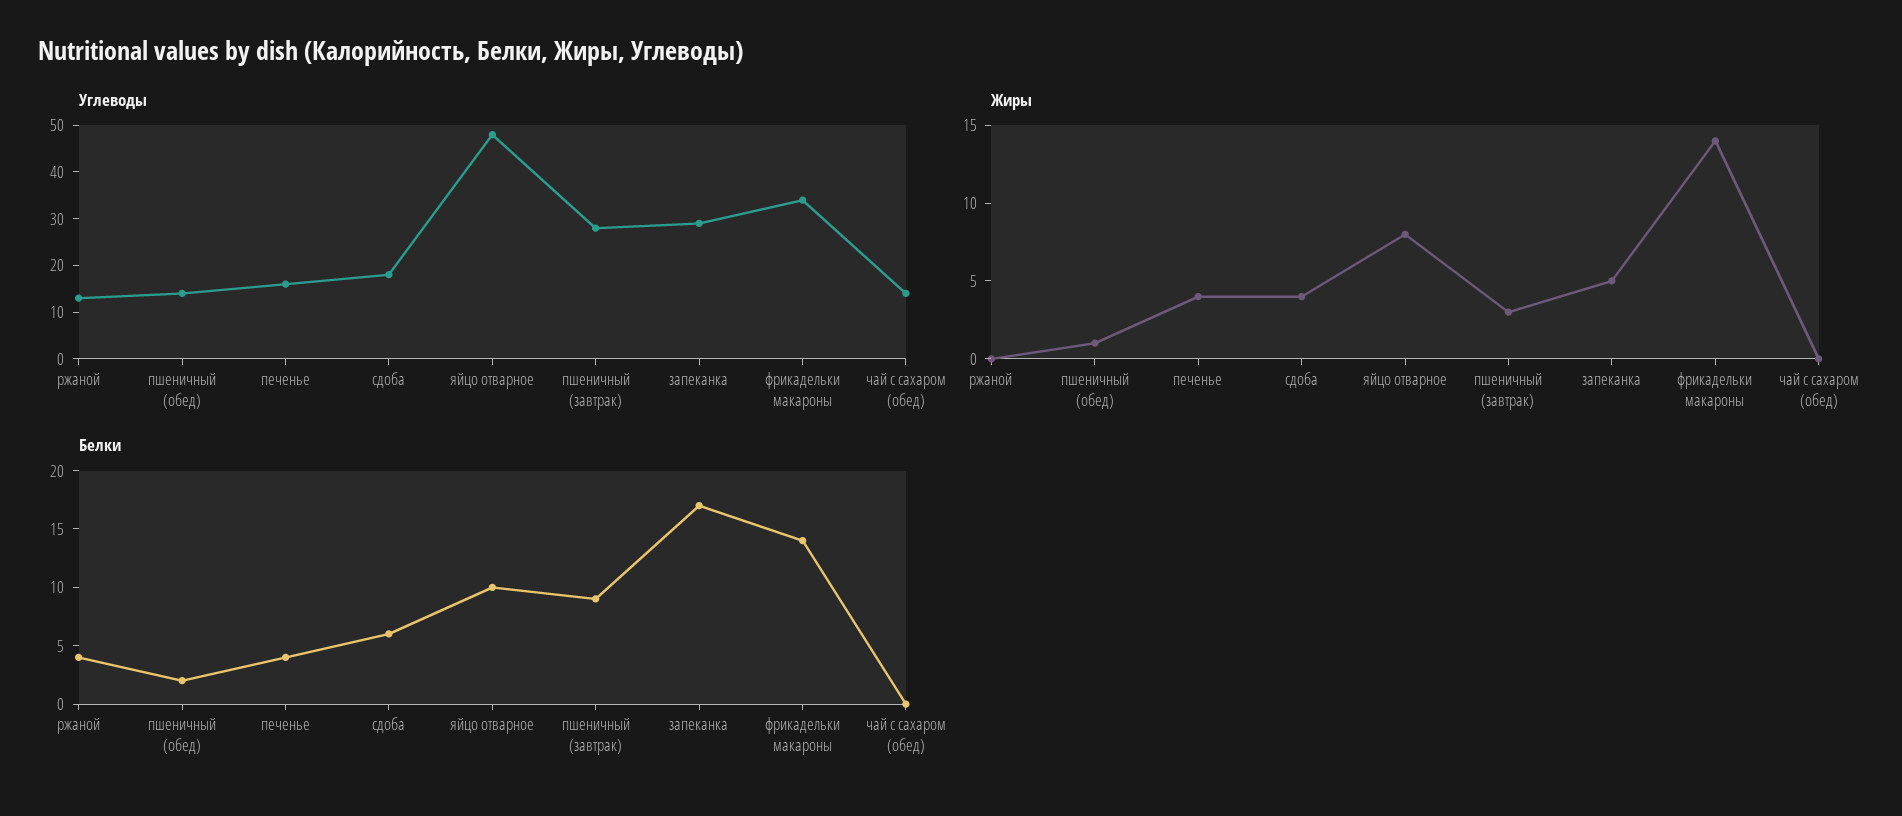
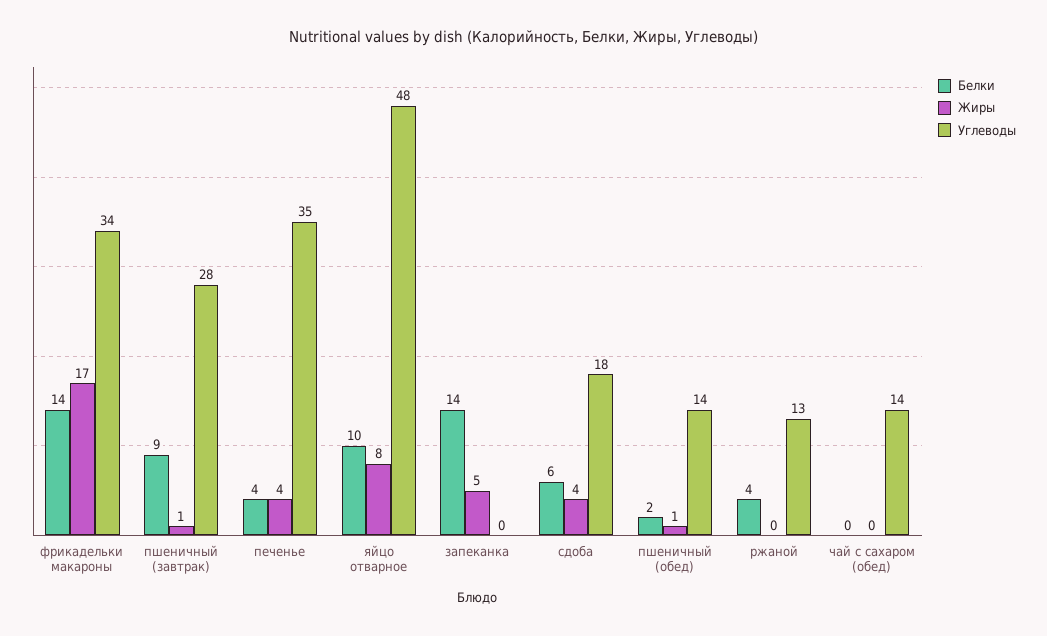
Углеводы, печенье: 15 -> 35
Углеводы, запеканка: 30 -> 0
Жиры, пшеничный (завтрак): 3 -> 1
Жиры, фрикадельки макароны: 14 -> 17
Белки, запеканка: 17 -> 14

